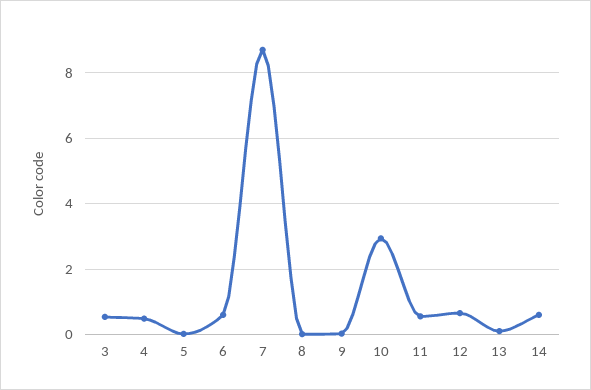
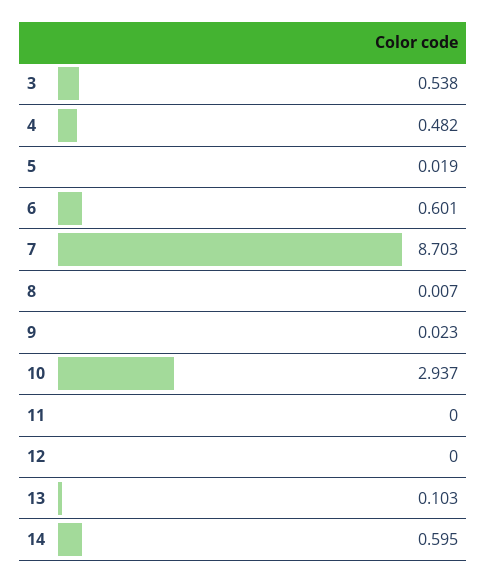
11: 0.6 -> 0
12: 0.6 -> 0

